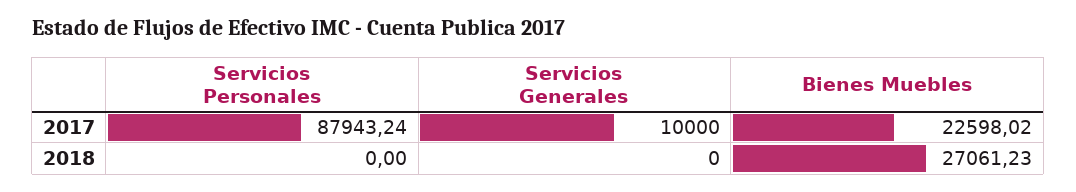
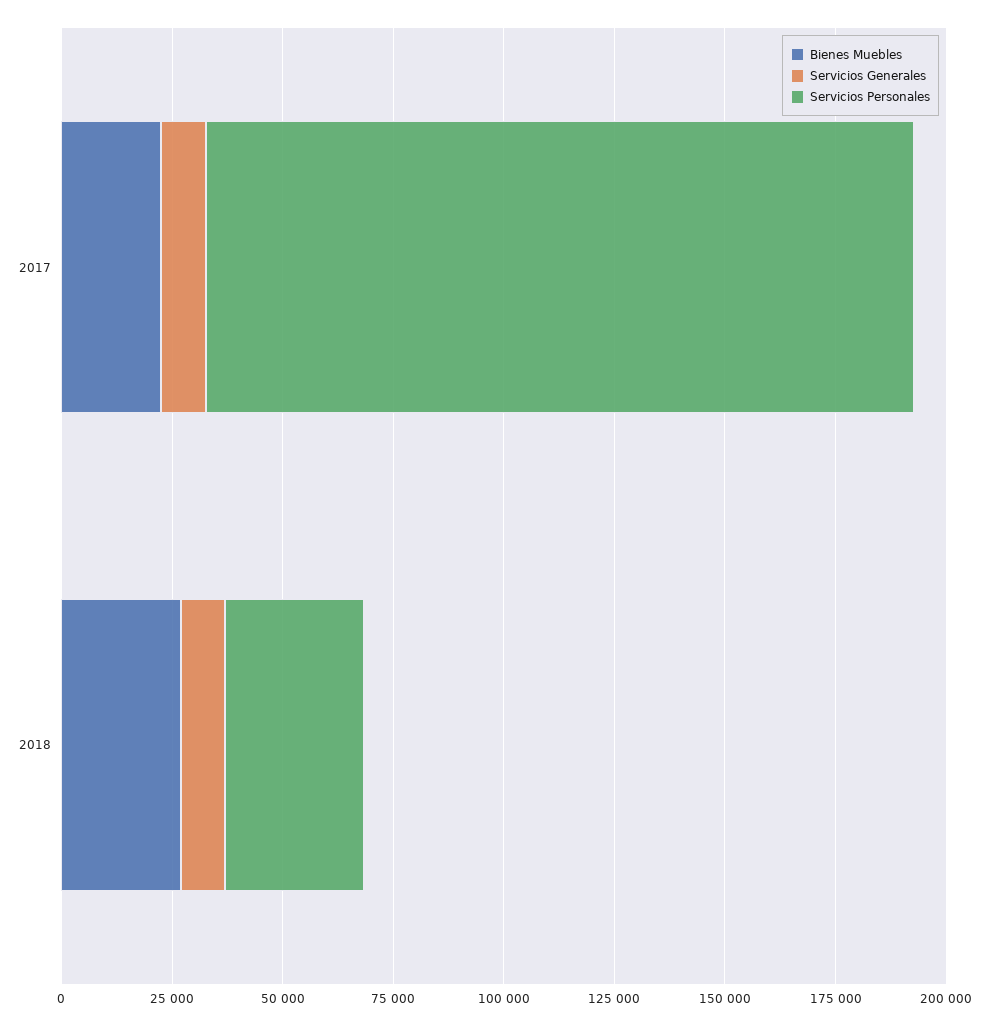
Servicios Personales, 2017: 87943.24 -> 160000
Servicios Personales, 2018: 0 -> 30000
Servicios Generales, 2018: 0 -> 10000

